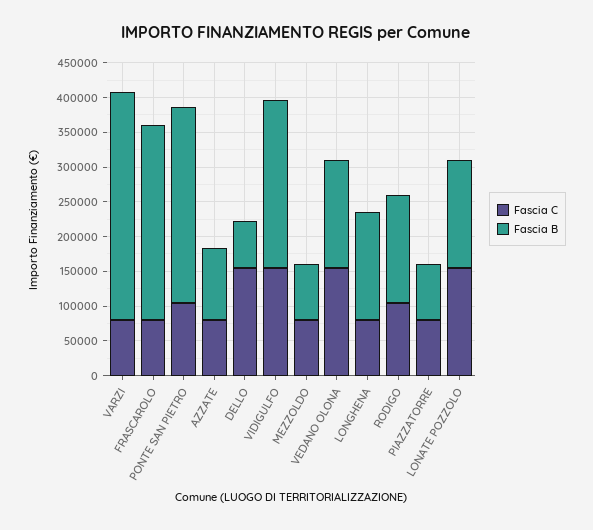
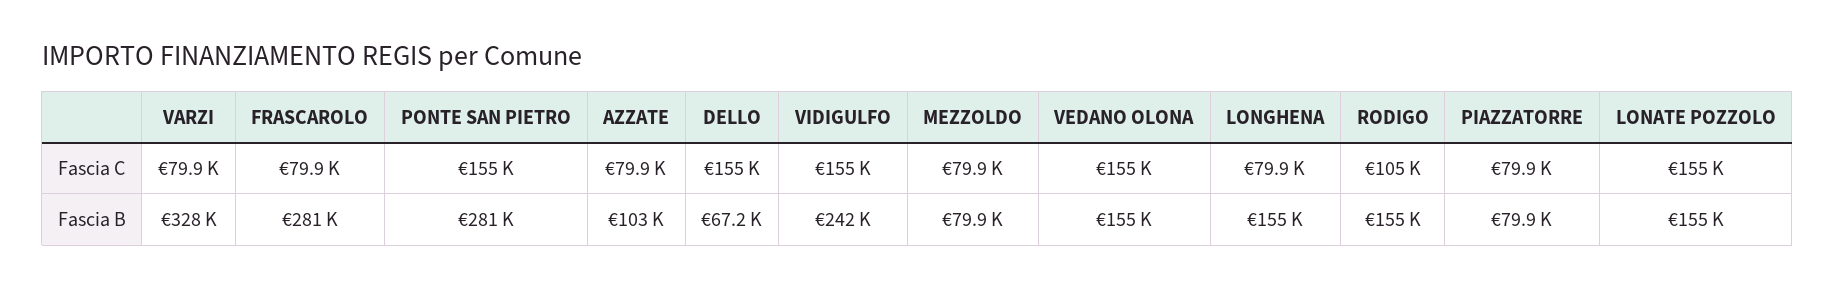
Fascia C, PONTE SAN PIETRO: 100000 -> 155000

